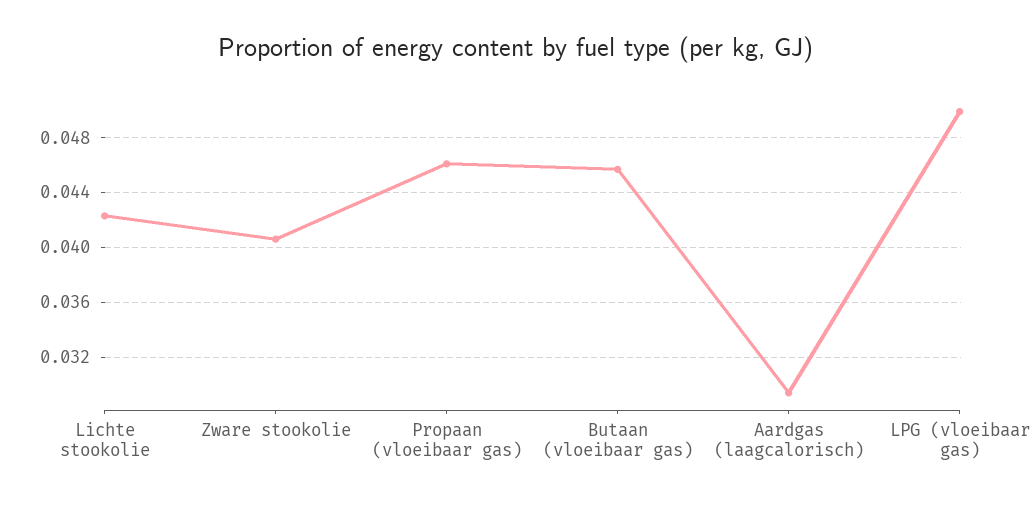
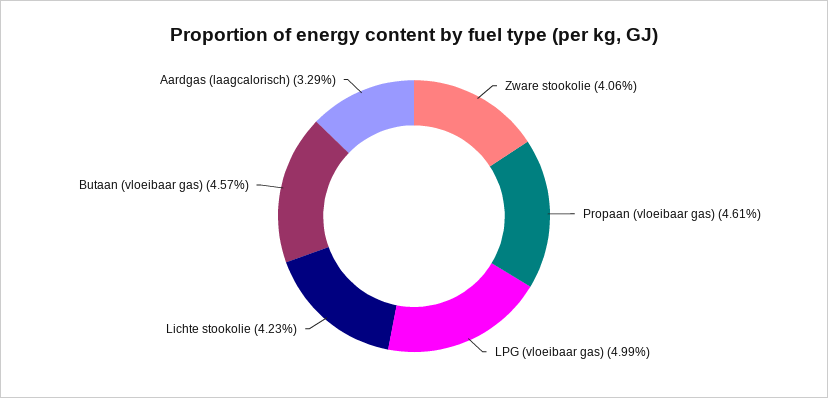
Aardgas (laagcalorisch): 0.0295 -> 0.0329

